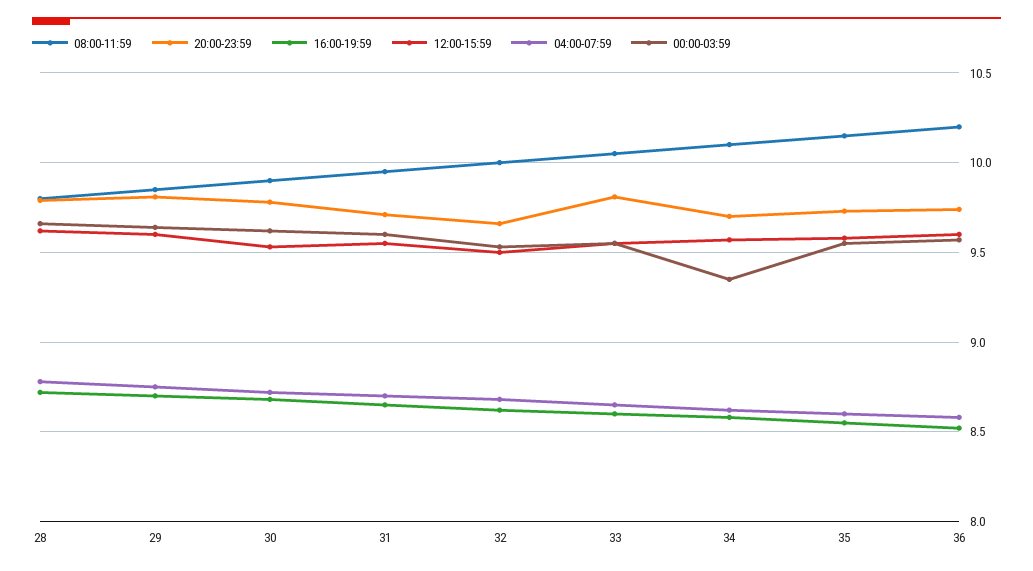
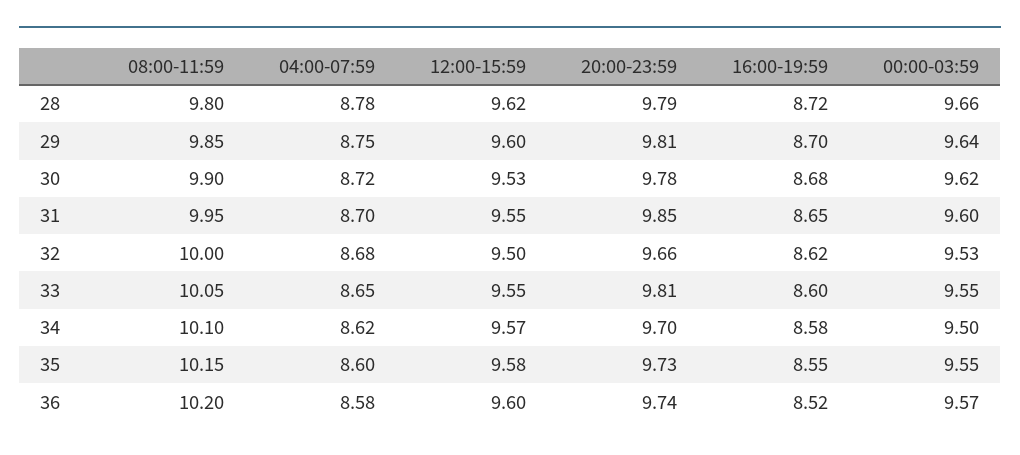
20:00-23:59, 31: 9.7 -> 9.85
00:00-03:59, 34: 9.35 -> 9.5

